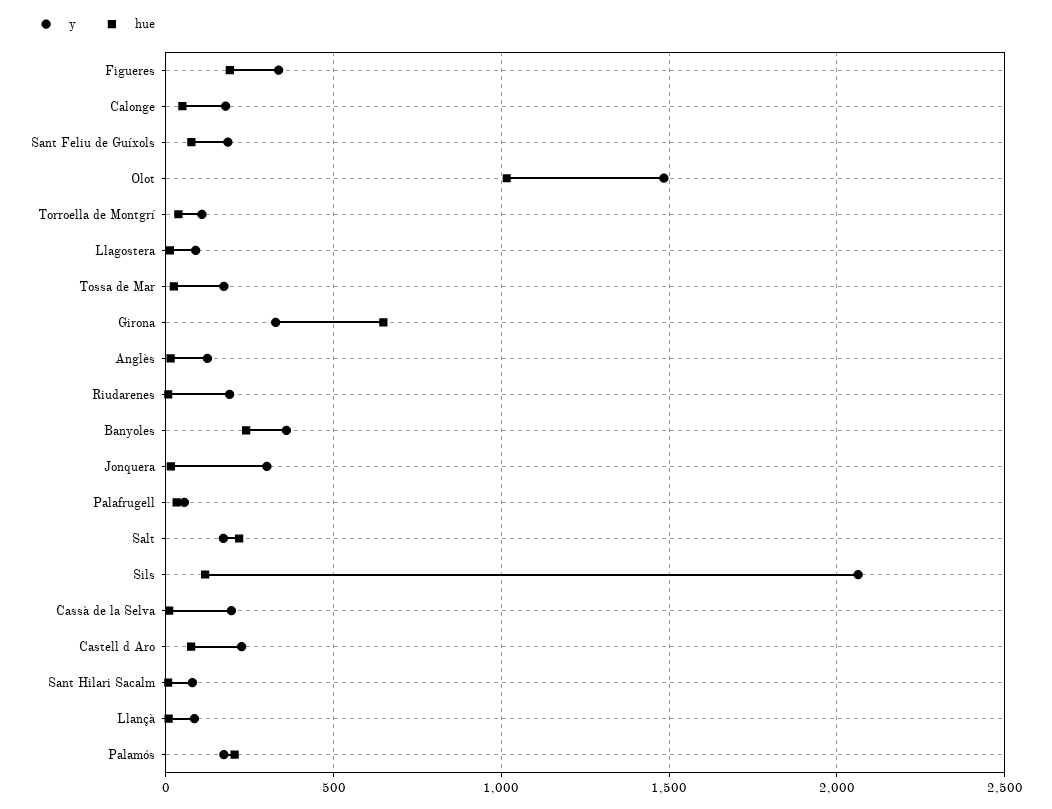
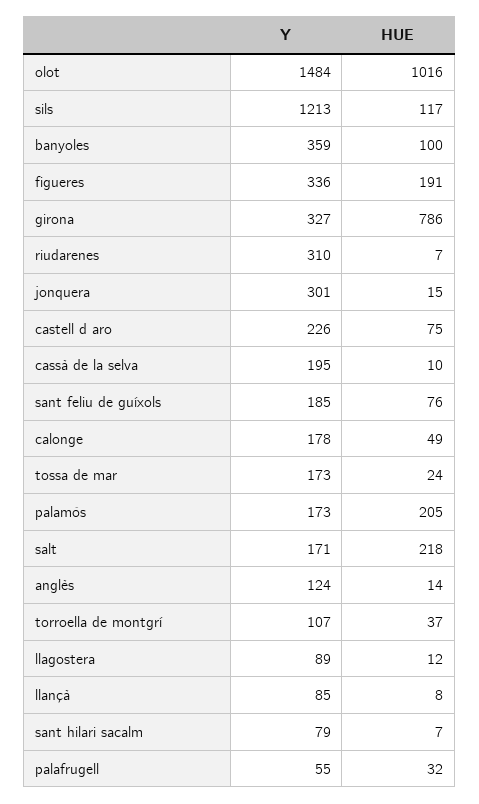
hue, Girona: 650 -> 786
y, Riudarenes: 200 -> 310
hue, Banyoles: 250 -> 100
y, Sils: 2050 -> 1213

